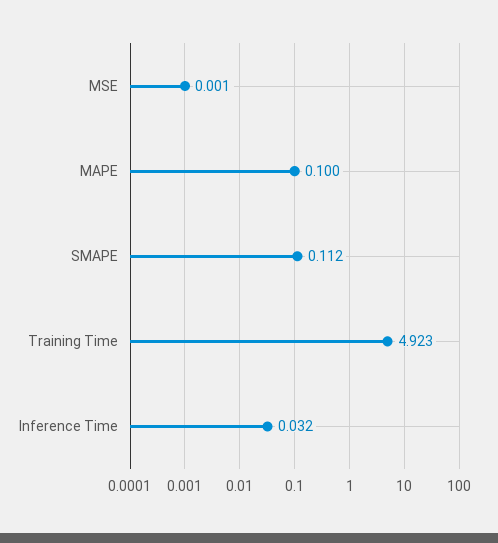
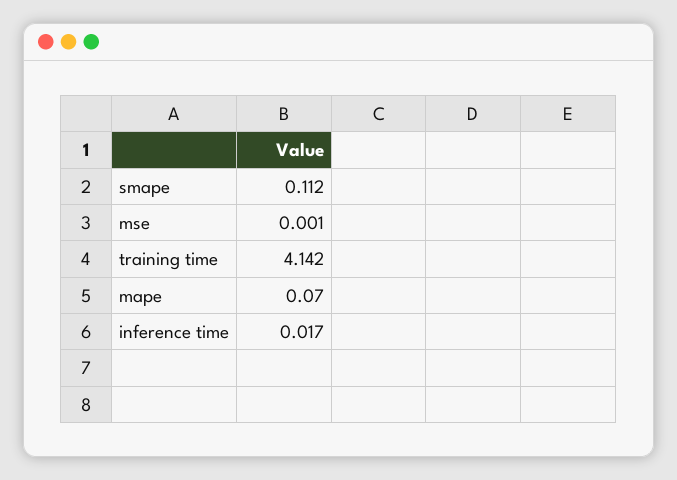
MAPE: 0.1 -> 0.07
Training Time: 4.923 -> 4.142
Inference Time: 0.032 -> 0.017

